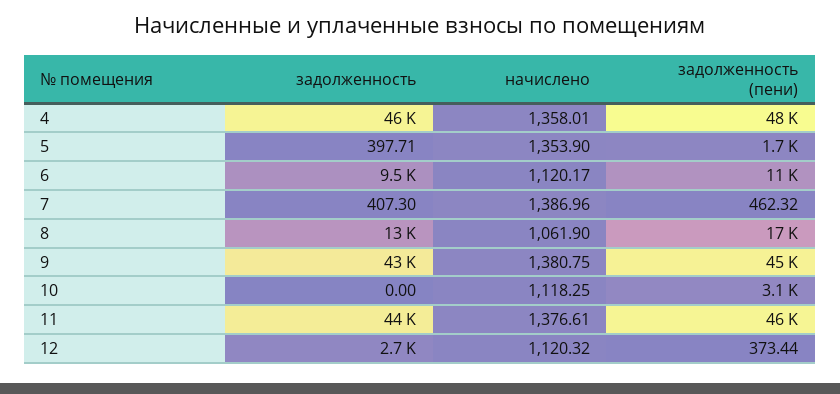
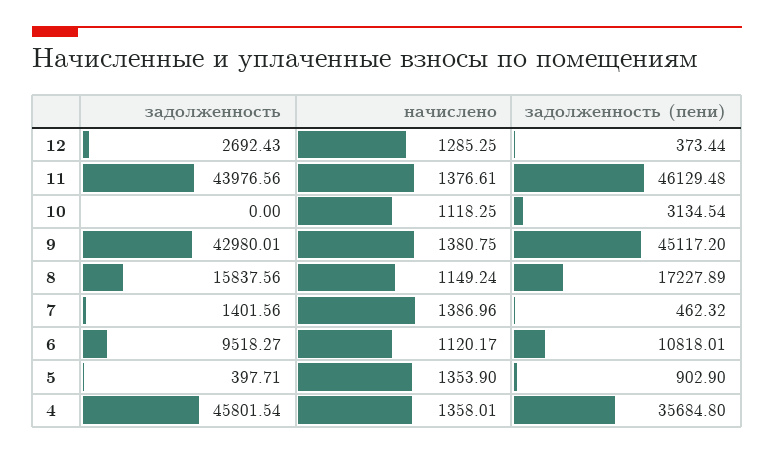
задолженность (пени), 4: 48000 -> 35684.8
задолженность (пени), 5: 1700 -> 902.9
задолженность, 7: 407.3 -> 1401.56
задолженность, 8: 13000 -> 15837.56
начислено, 8: 1061.9 -> 1149.24
начислено, 12: 1120.32 -> 1285.25

